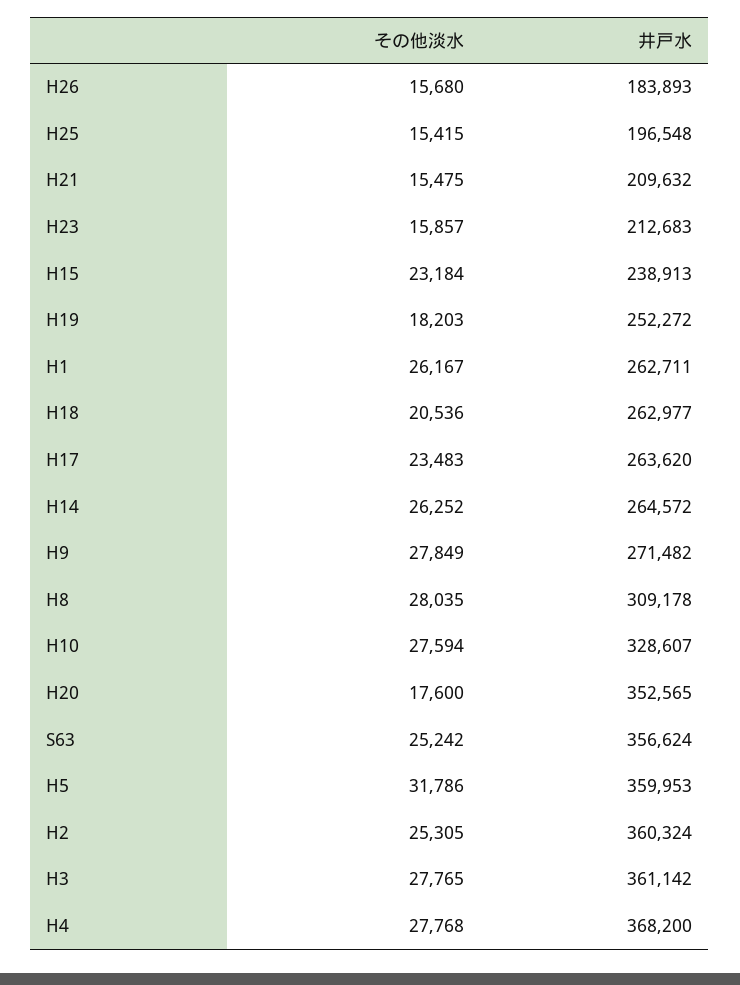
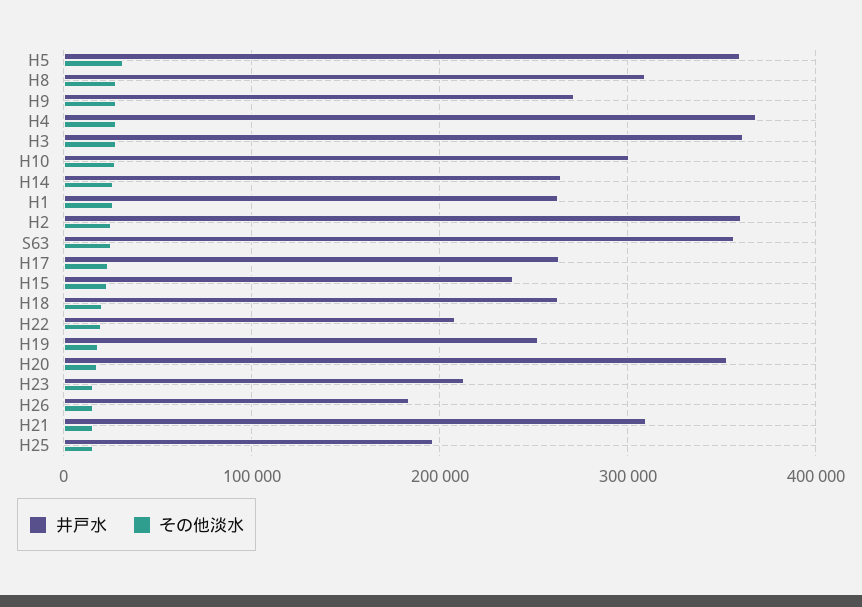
井戸水, H21: 209632 -> 310000
井戸水, H10: 328607 -> 300000
井戸水, H22: none -> 210000
その他淡水, H22: none -> 20000

